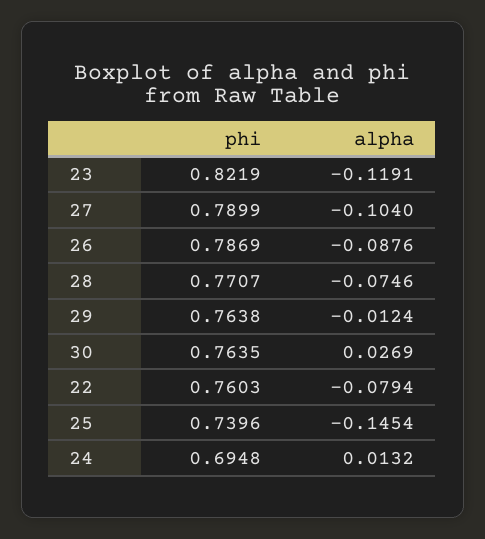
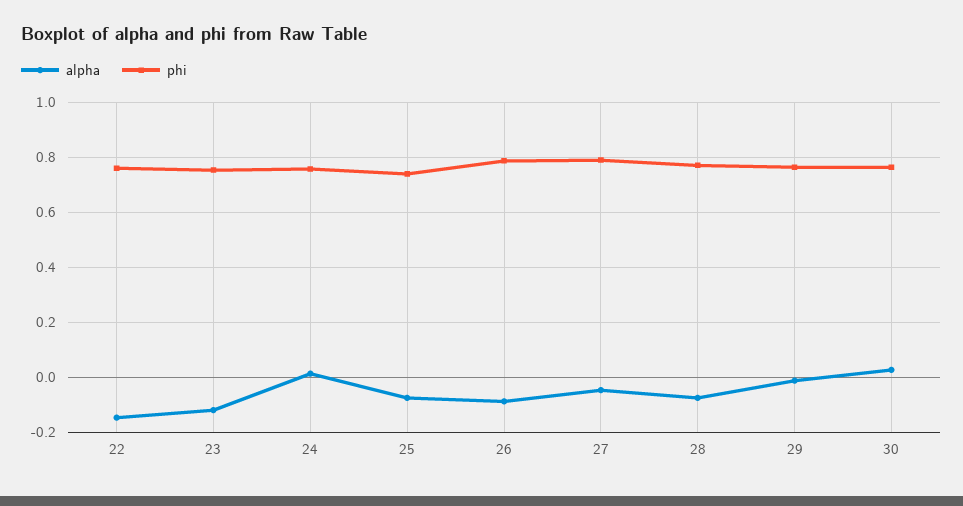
phi, 23: 0.8219 -> 0.75
alpha, 27: -0.104 -> -0.05
alpha, 22: -0.0794 -> -0.15
alpha, 25: -0.1454 -> -0.075
phi, 24: 0.6948 -> 0.75

